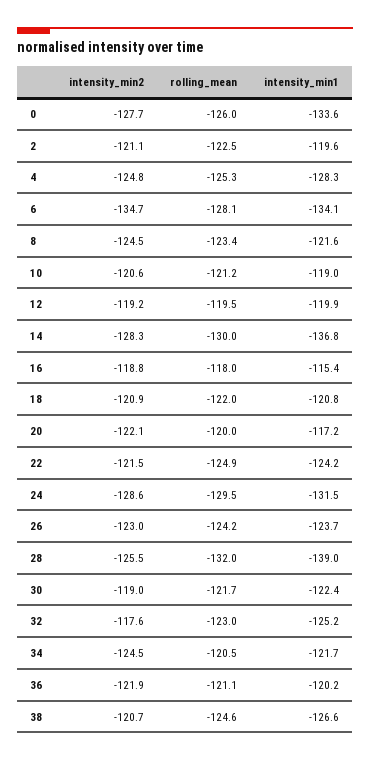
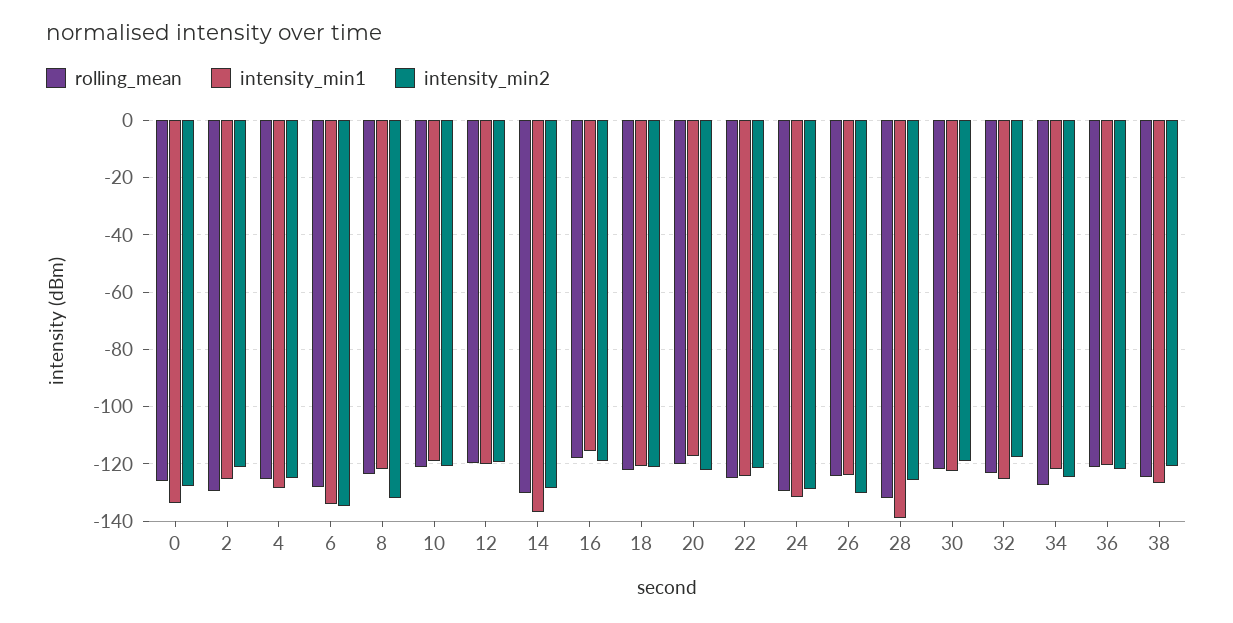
rolling_mean, 2: -122.5 -> -130
intensity_min1, 2: -119.6 -> -125
intensity_min2, 8: -124.5 -> -132.5
intensity_min2, 26: -123 -> -130
rolling_mean, 34: -120.5 -> -127.5

